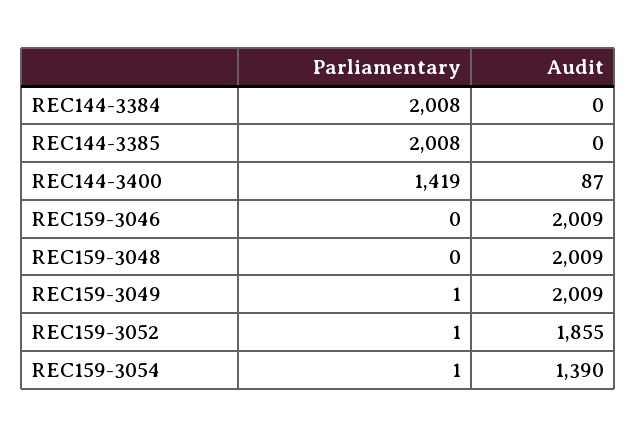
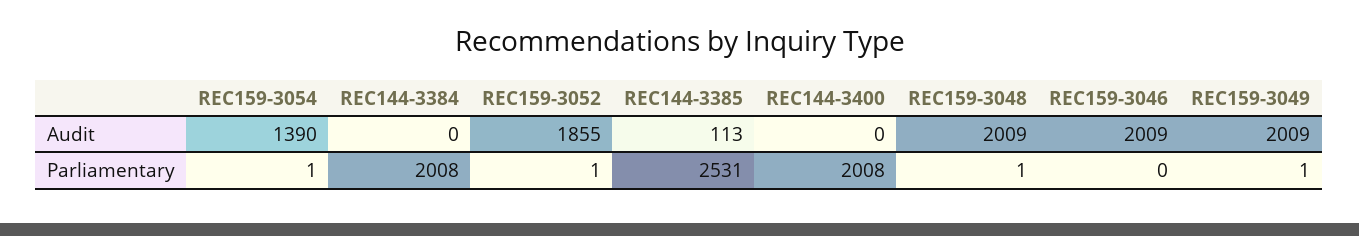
Parliamentary, REC144-3385: 2008 -> 2531
Audit, REC144-3385: 0 -> 113
Parliamentary, REC144-3400: 1419 -> 2008
Audit, REC144-3400: 87 -> 0
Parliamentary, REC159-3048: 0 -> 1

